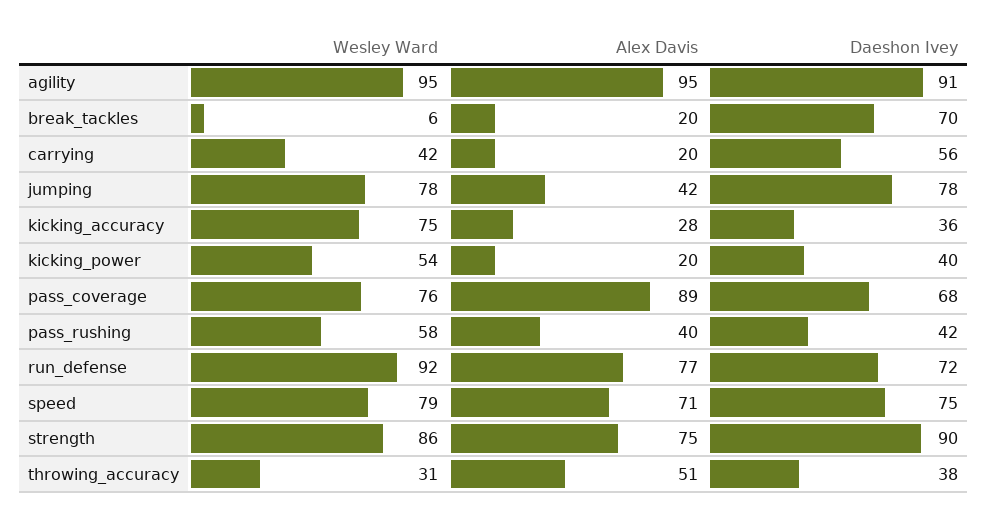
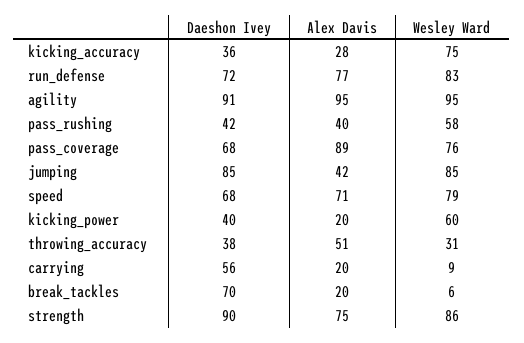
Wesley Ward, carrying: 42 -> 9
Wesley Ward, jumping: 78 -> 85
Daeshon Ivey, jumping: 78 -> 85
Wesley Ward, kicking_power: 54 -> 60
Wesley Ward, run_defense: 92 -> 83
Daeshon Ivey, speed: 75 -> 68

